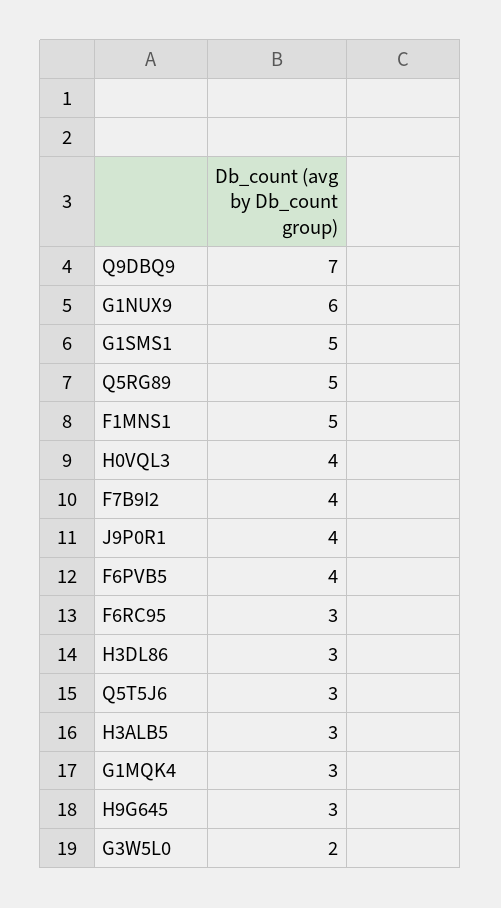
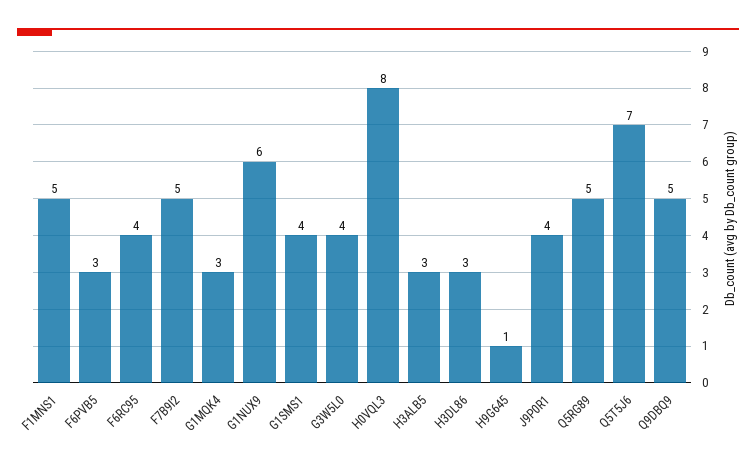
Q9DBQ9: 7 -> 5
G1SMS1: 5 -> 4
H0VQL3: 4 -> 8
F7B9I2: 4 -> 5
F6PVB5: 4 -> 3
F6RC95: 3 -> 4
Q5T5J6: 3 -> 7
H9G645: 3 -> 1
G3W5L0: 2 -> 4

